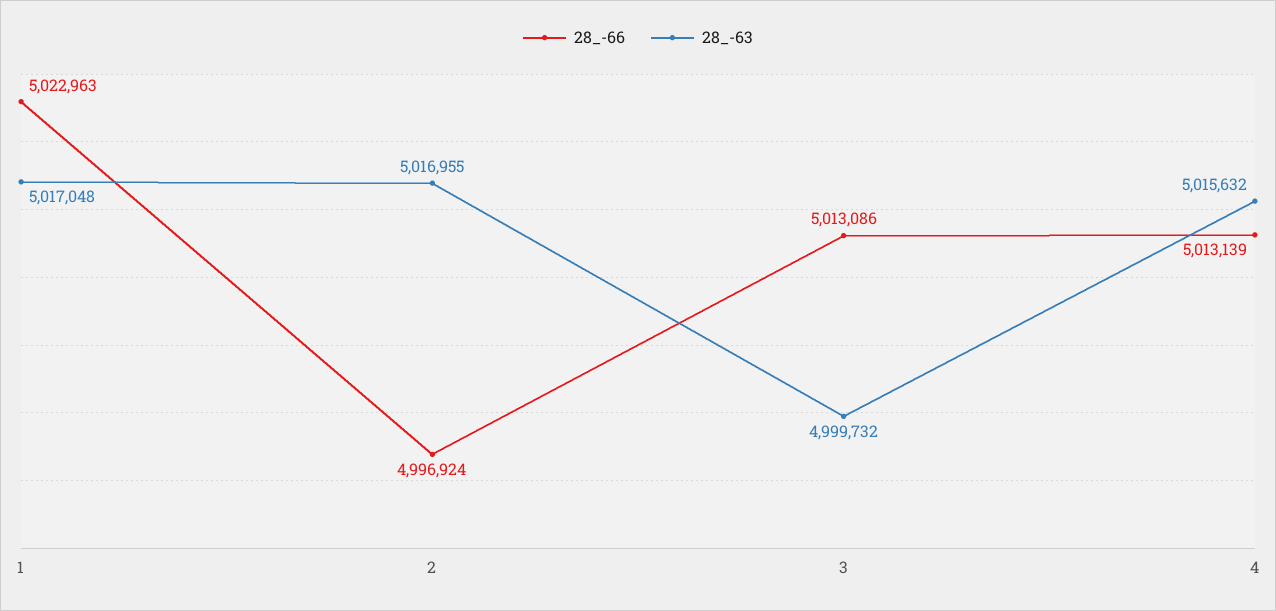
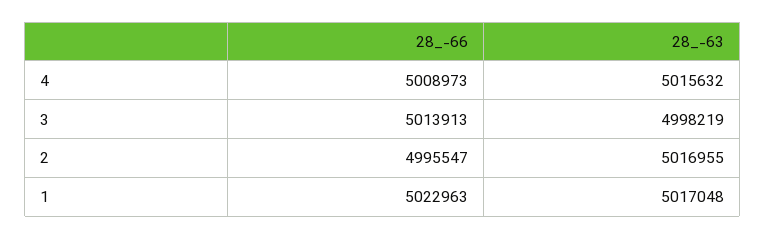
28_-66, 2: 4996924 -> 4995547
28_-66, 3: 5013086 -> 5013913
28_-63, 3: 4999732 -> 4998219
28_-66, 4: 5013139 -> 5008973

